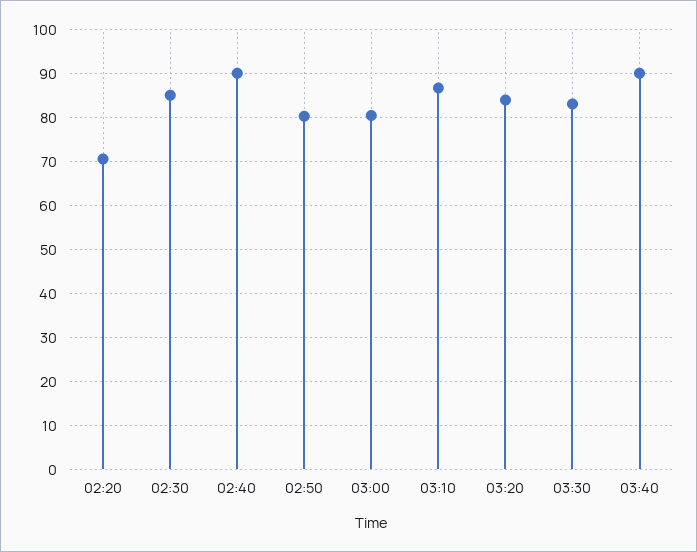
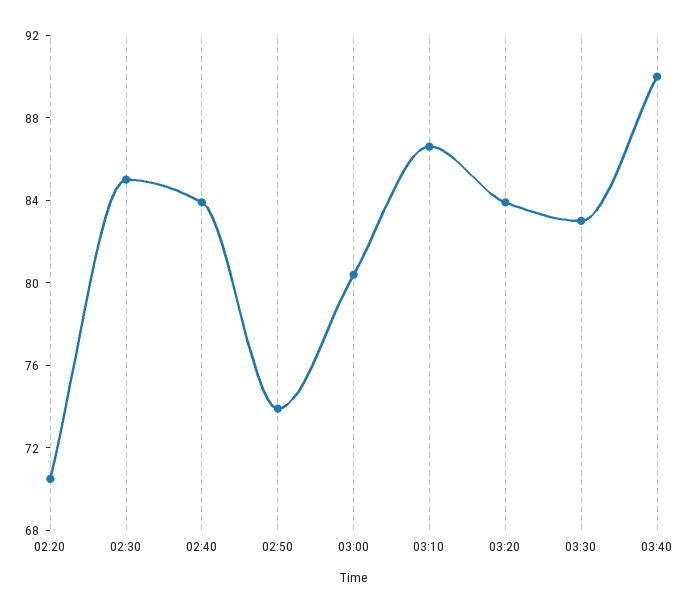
02:40: 90 -> 84
02:50: 80 -> 74

